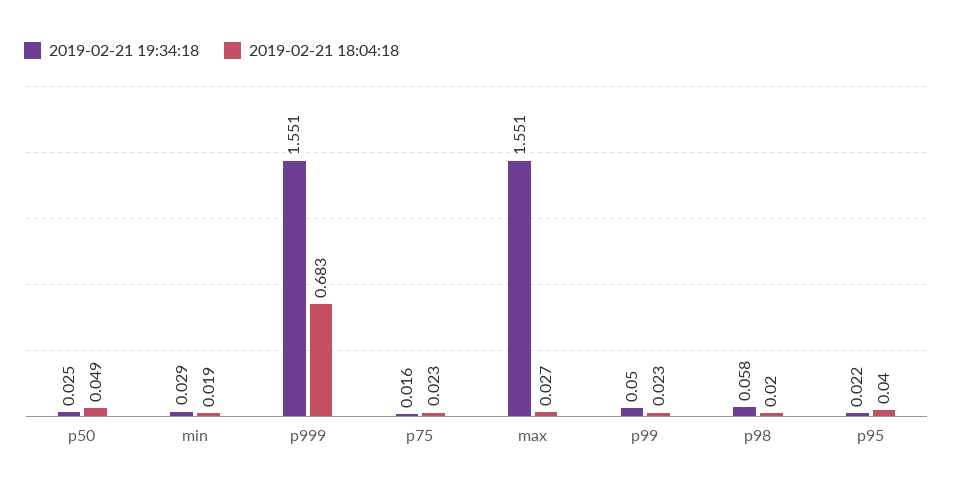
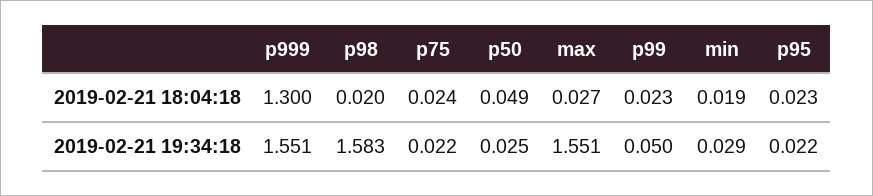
2019-02-21 18:04:18, p999: 0.683 -> 1.3
2019-02-21 19:34:18, p75: 0.016 -> 0.022
2019-02-21 18:04:18, p75: 0.023 -> 0.024
2019-02-21 19:34:18, p98: 0.058 -> 1.583
2019-02-21 18:04:18, p95: 0.04 -> 0.023

